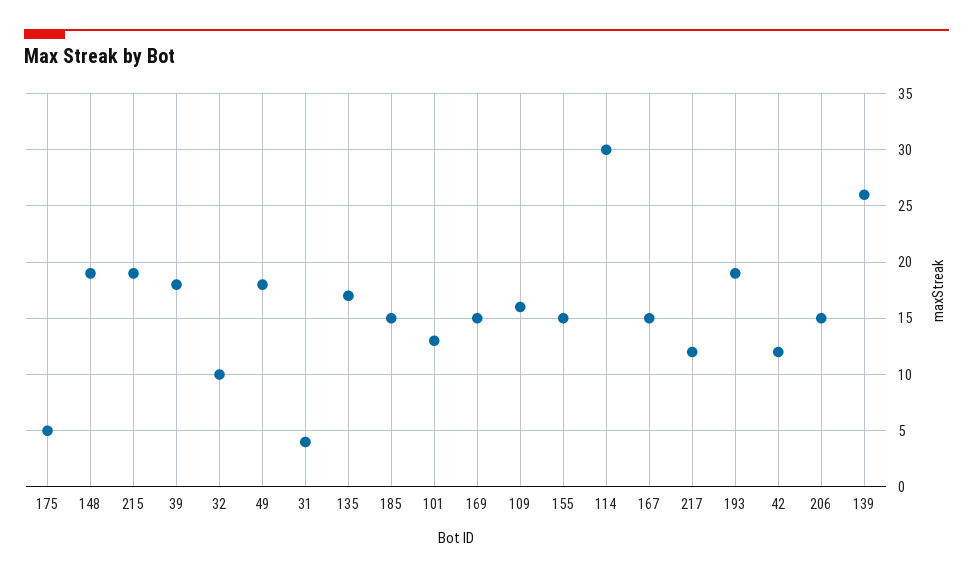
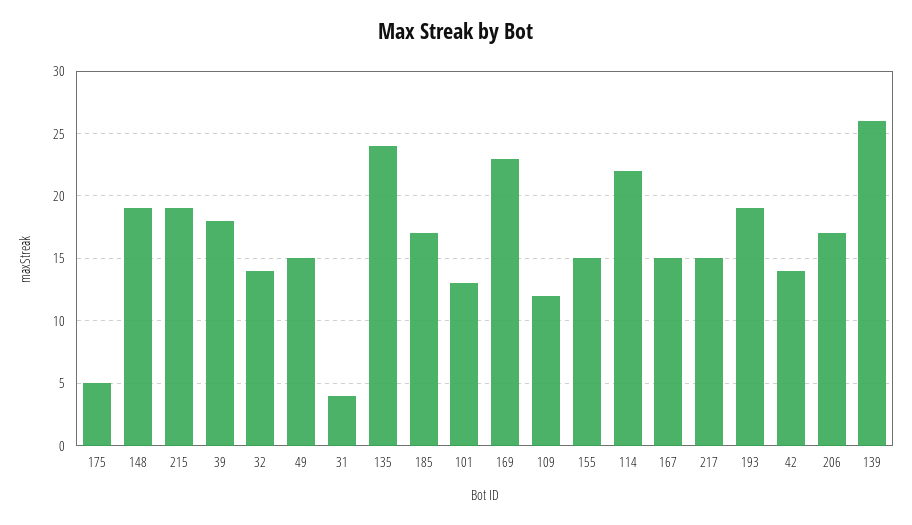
32: 10 -> 14
49: 18 -> 15
135: 17 -> 24
185: 15 -> 17
169: 15 -> 23
109: 16 -> 12
114: 30 -> 22
217: 12 -> 15
42: 12 -> 14
206: 15 -> 17

